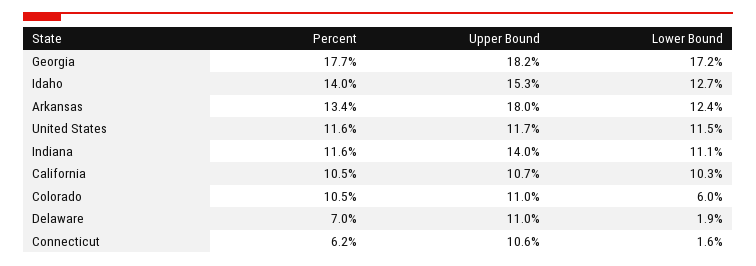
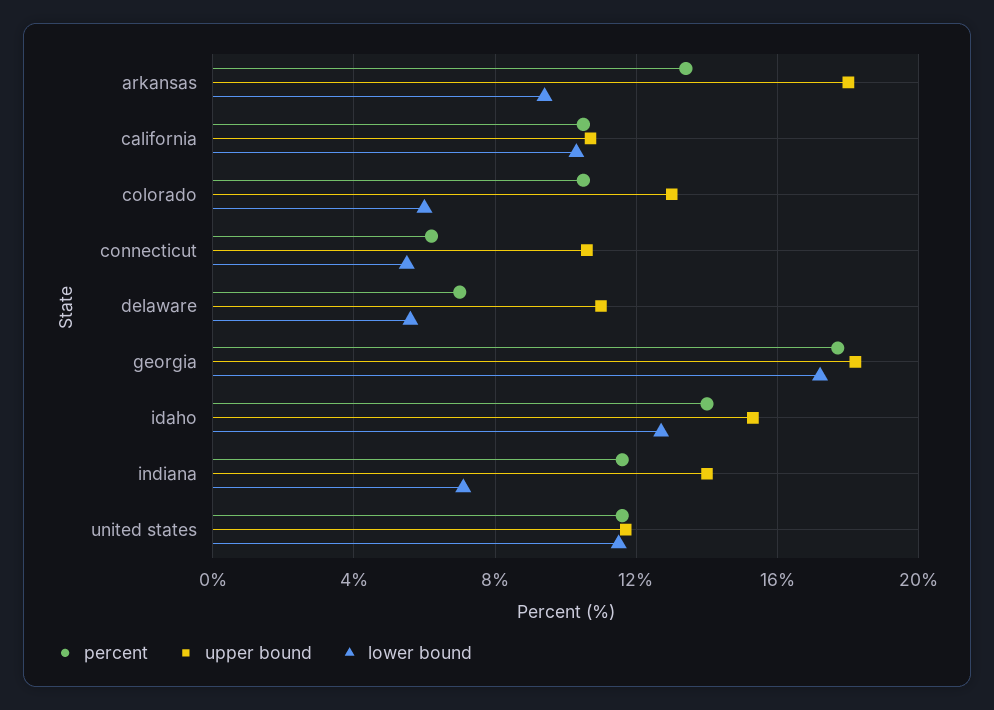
Lower Bound, Arkansas: 12.4 -> 9.5
Lower Bound, Indiana: 11.1 -> 7
Upper Bound, Colorado: 11 -> 13
Lower Bound, Delaware: 1.9 -> 5.5
Lower Bound, Connecticut: 1.6 -> 5.5

